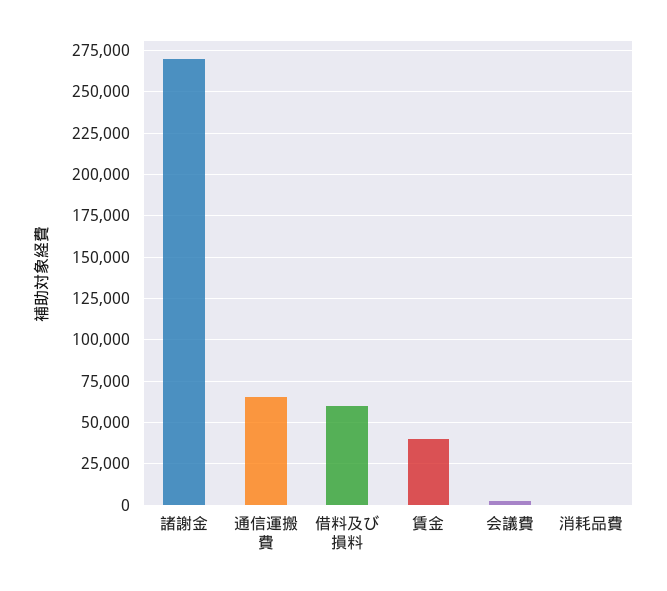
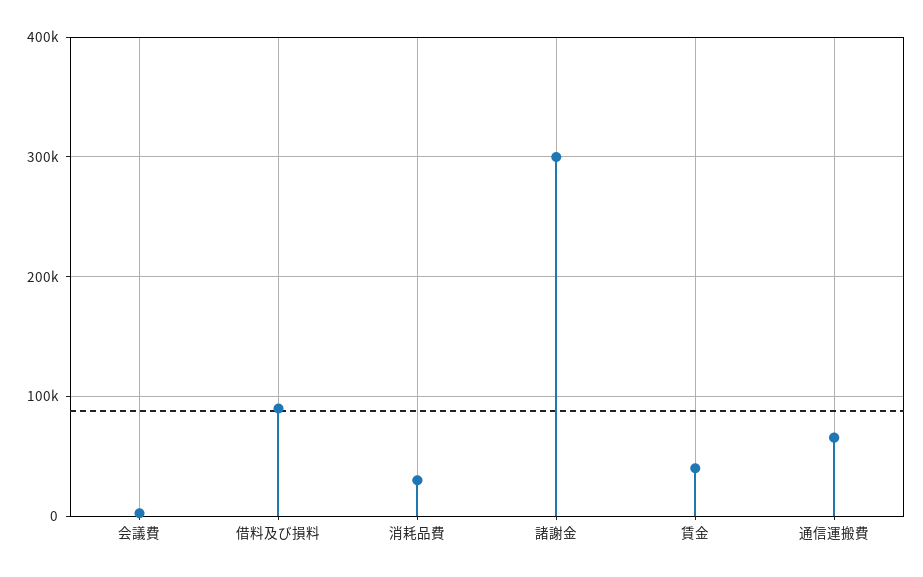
諸謝金: 270000 -> 300000
借料及び損料: 60000 -> 90000
消耗品費: 0 -> 30000

